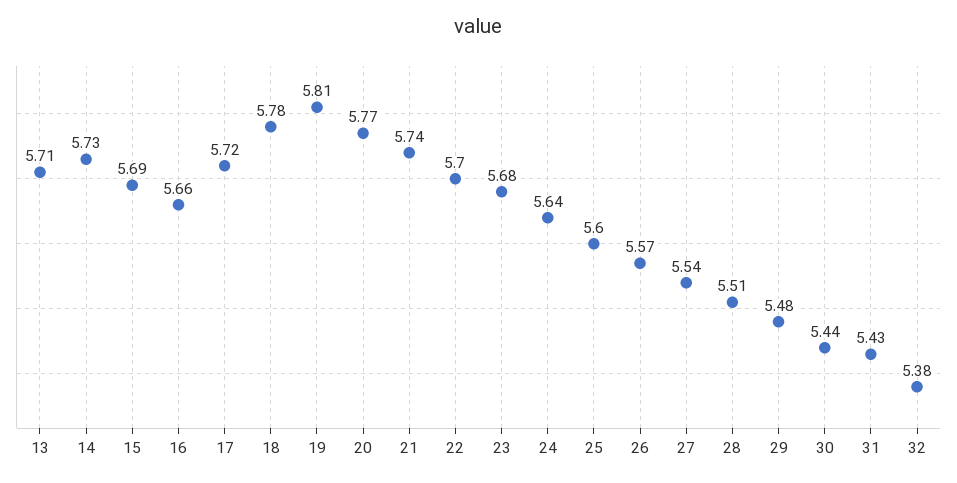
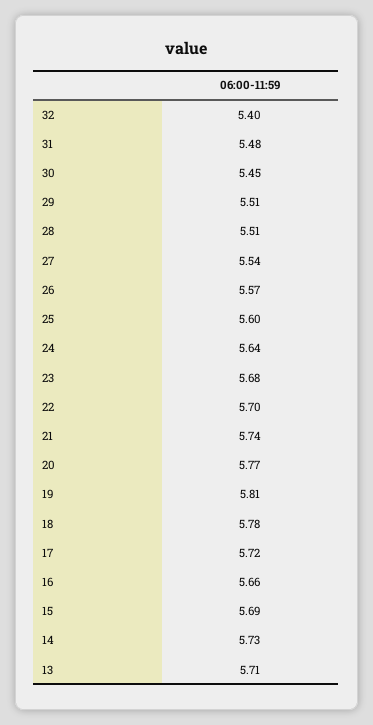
29: 5.48 -> 5.51
30: 5.44 -> 5.45
31: 5.43 -> 5.48
32: 5.38 -> 5.4

